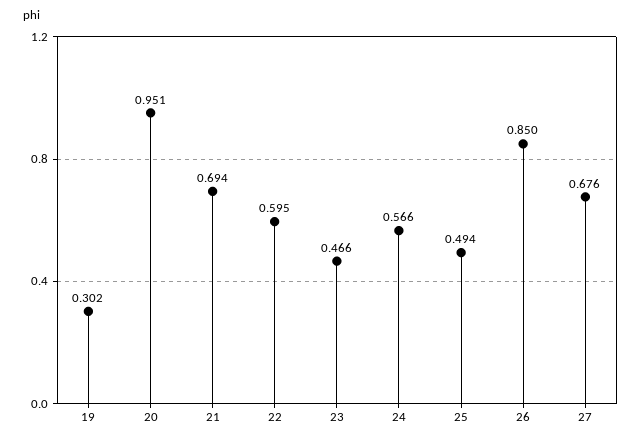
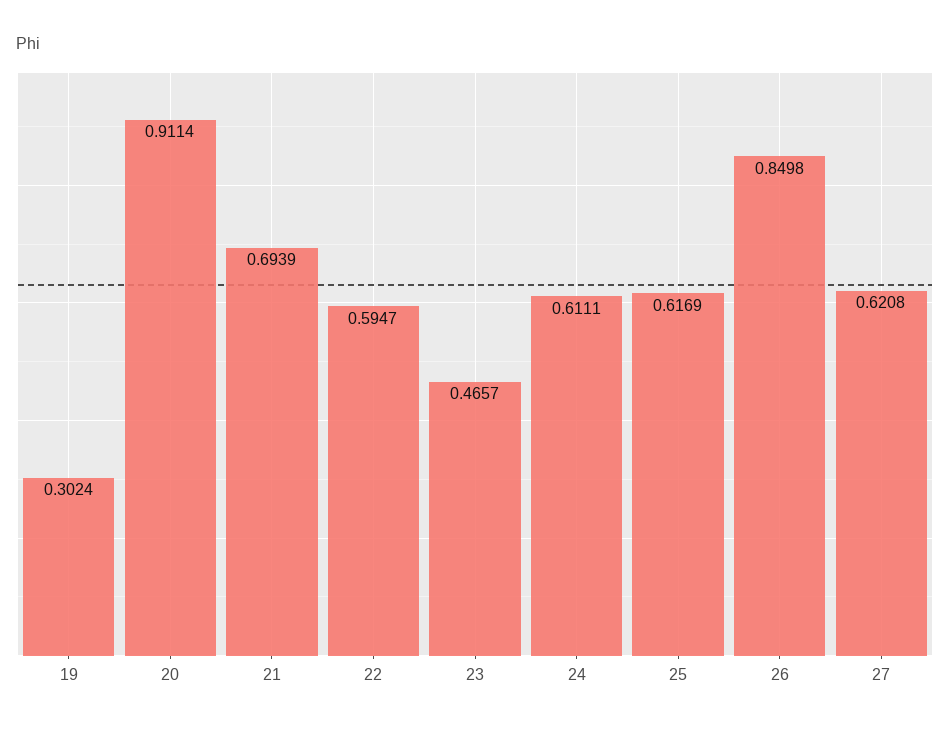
20: 0.951 -> 0.9114
24: 0.566 -> 0.6111
25: 0.494 -> 0.6169
27: 0.676 -> 0.6208

